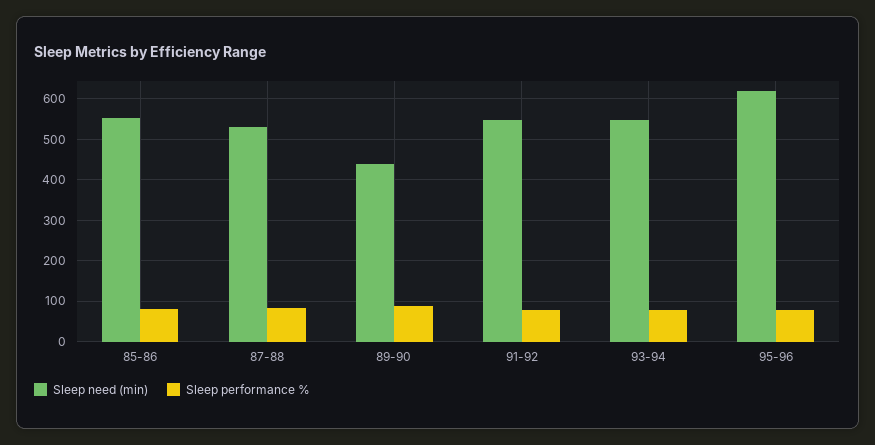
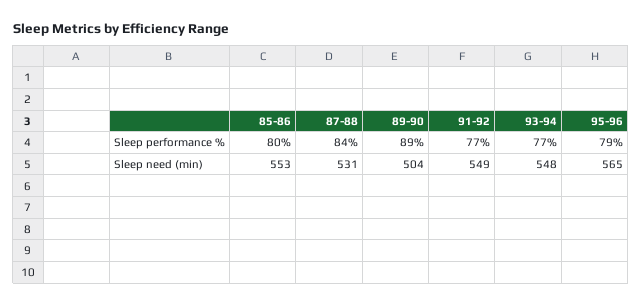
Sleep need (min), 89-90: 440 -> 504
Sleep need (min), 95-96: 620 -> 565

